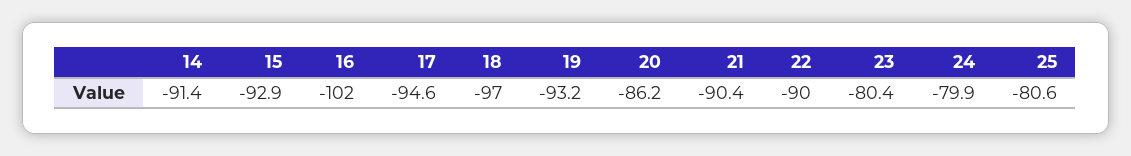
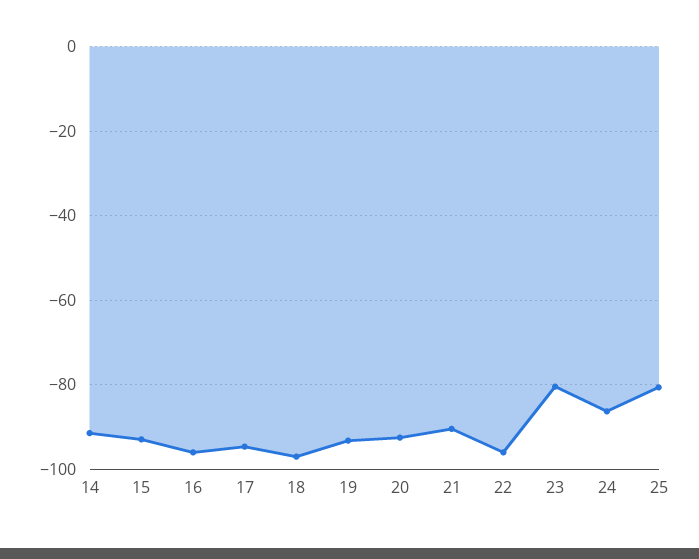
16: -102 -> -96
20: -86.2 -> -92
22: -90 -> -96
24: -79.9 -> -86

